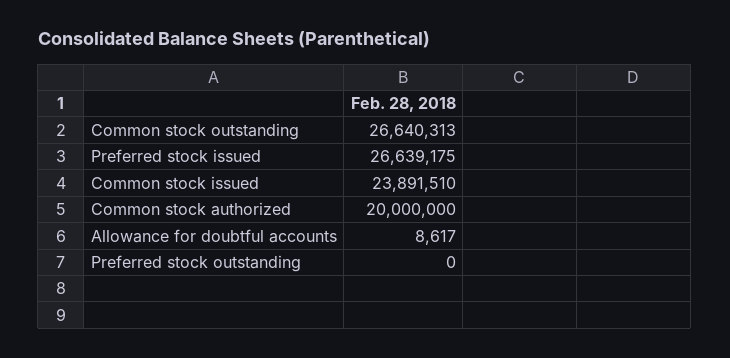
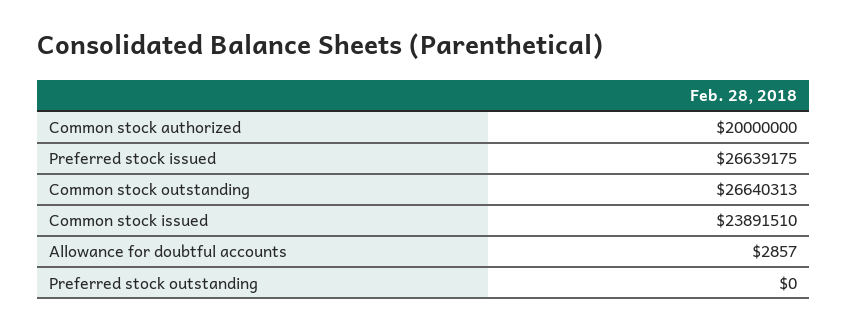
Allowance for doubtful accounts: 8617 -> 2857

